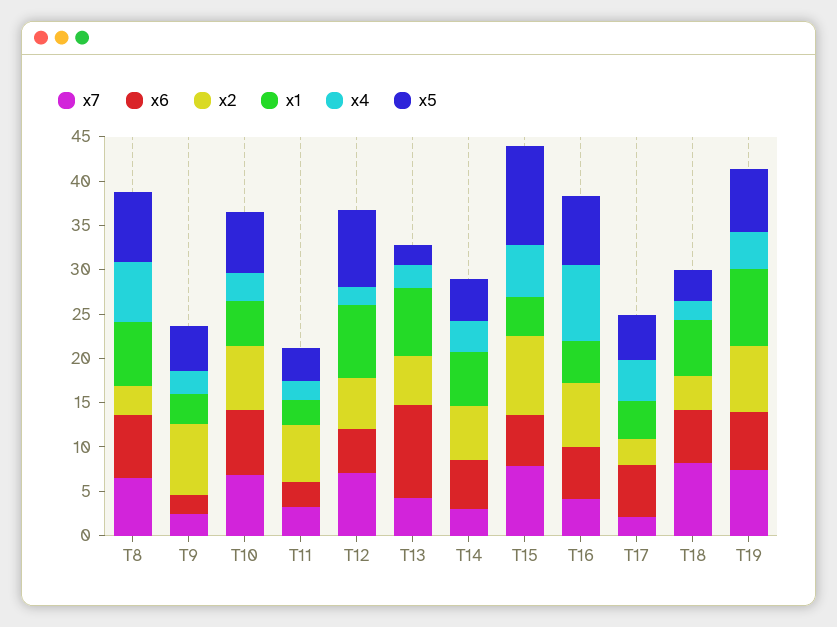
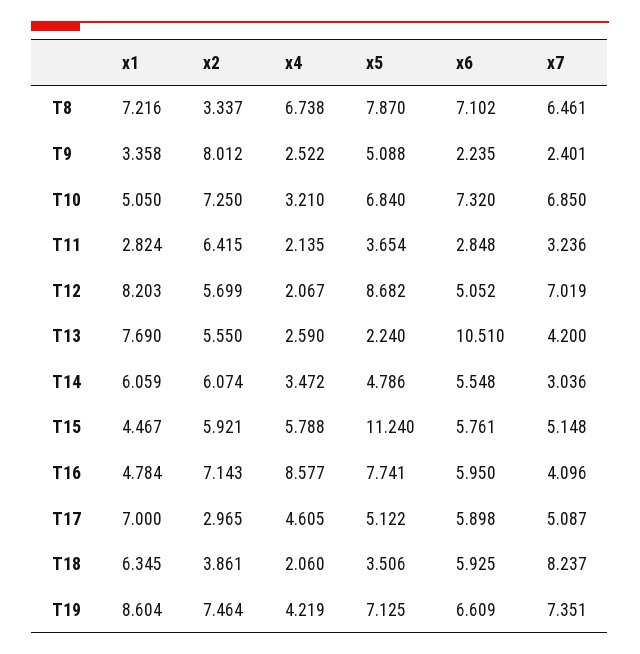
x7, T15: 8 -> 5.148
x2, T15: 9 -> 5.921
x7, T17: 2 -> 5.087
x1, T17: 4 -> 7

